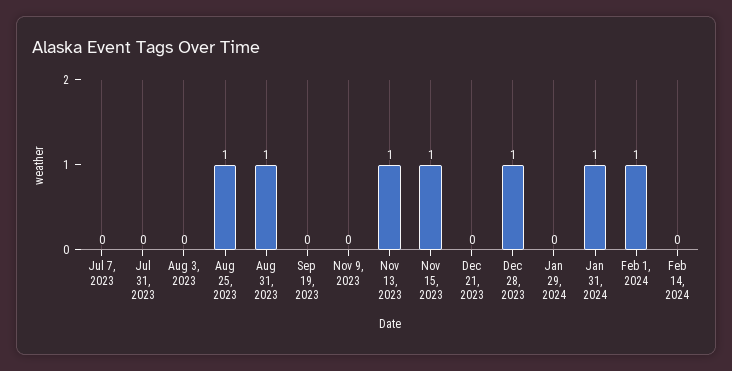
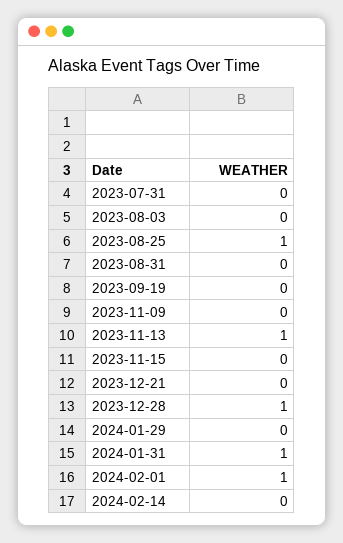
Jul 7, 2023: 0 -> none
Aug 31, 2023: 1 -> 0
Nov 15, 2023: 1 -> 0

